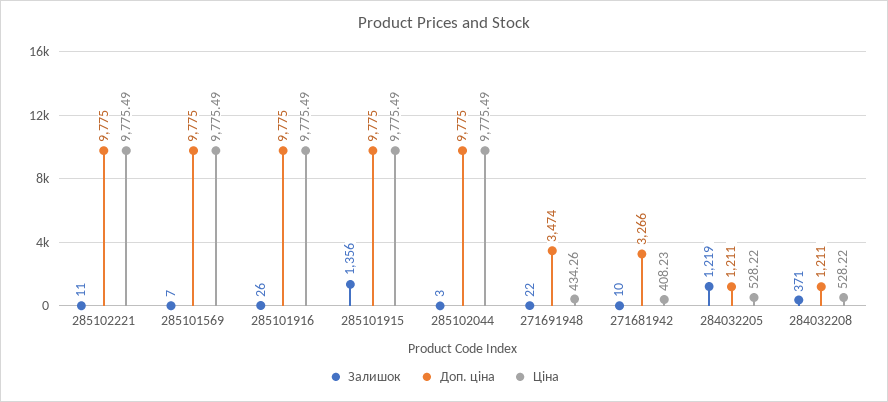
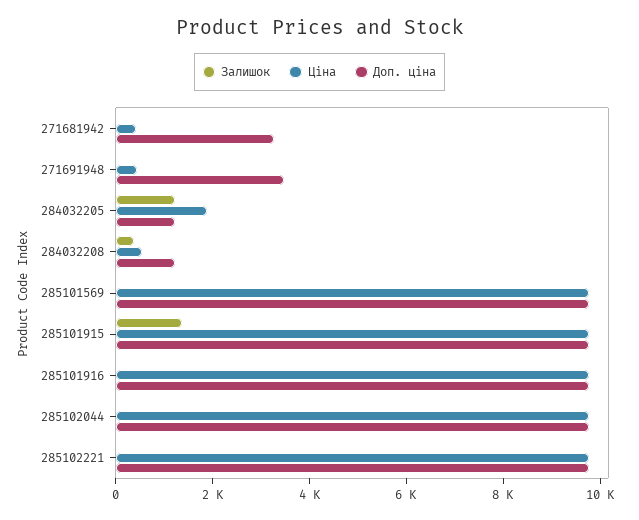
Ціна, 284032205: 528.22 -> 2000

